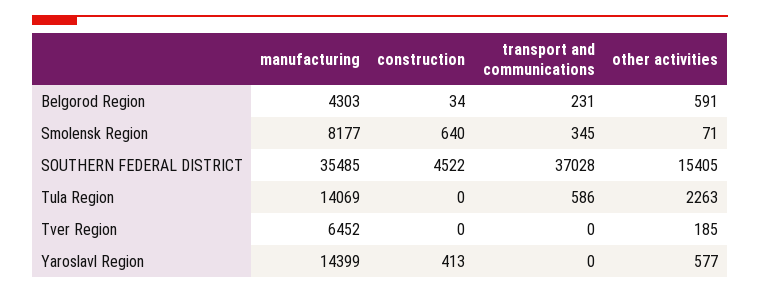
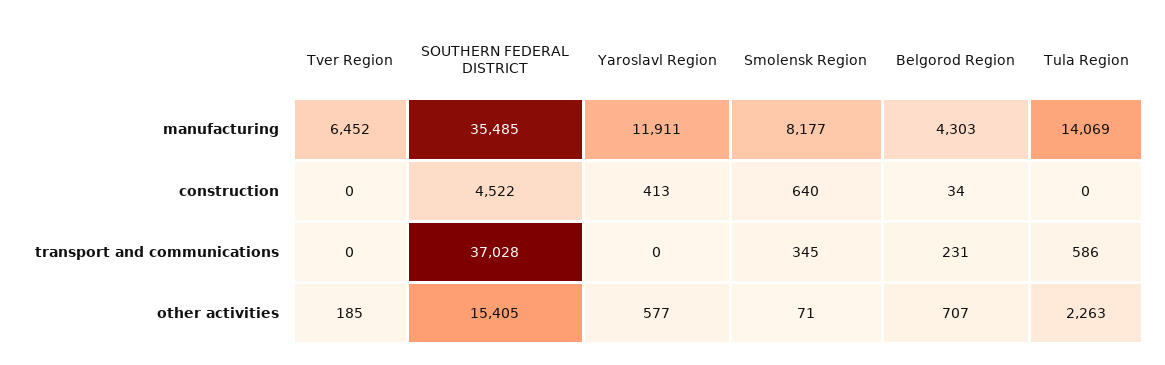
other activities, Belgorod Region: 591 -> 707
manufacturing, Yaroslavl Region: 14399 -> 11911

